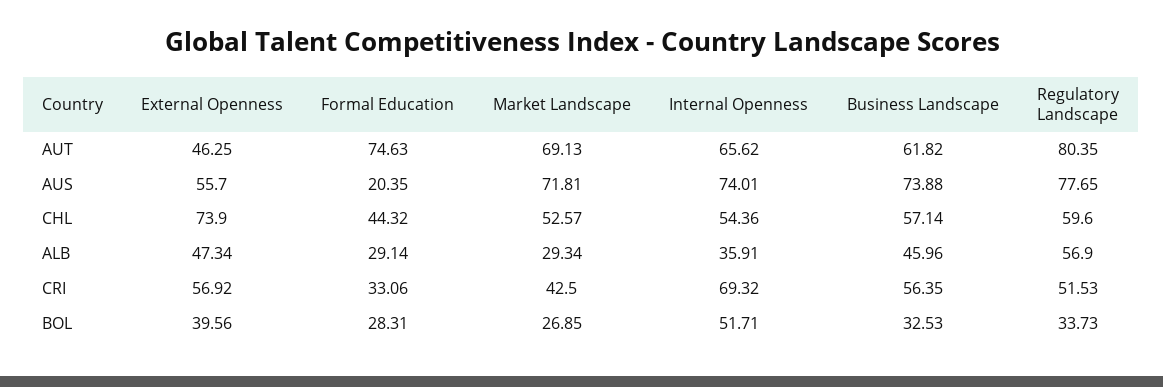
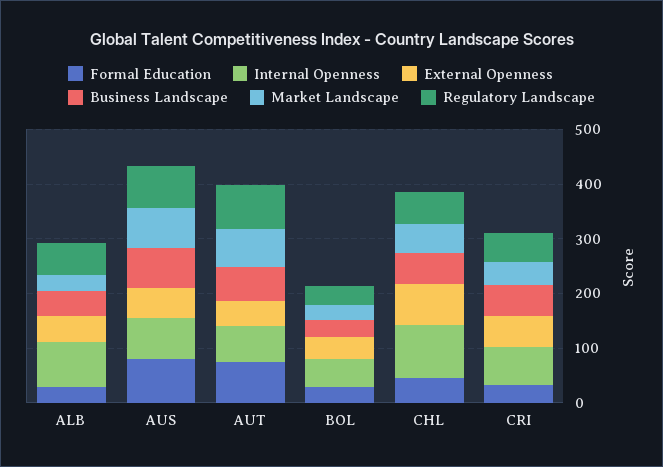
Formal Education, AUS: 20.35 -> 80
Internal Openness, CHL: 54.36 -> 100
Internal Openness, ALB: 35.91 -> 80

